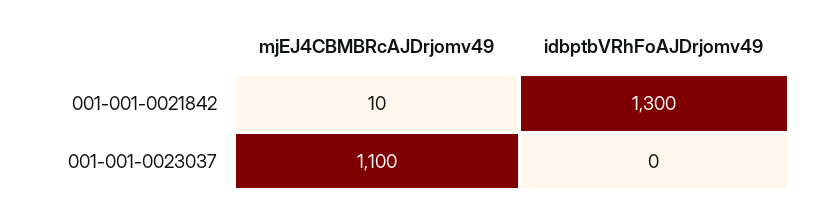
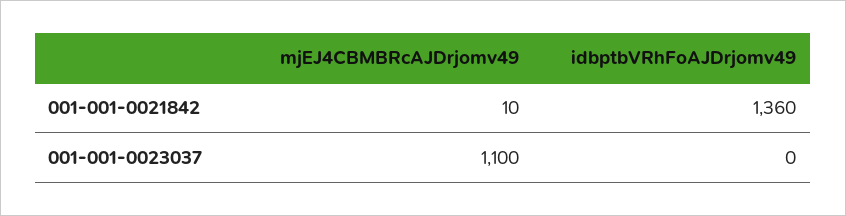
idbptbVRhFoAJDrjomv49, 001-001-0021842: 1300 -> 1360

